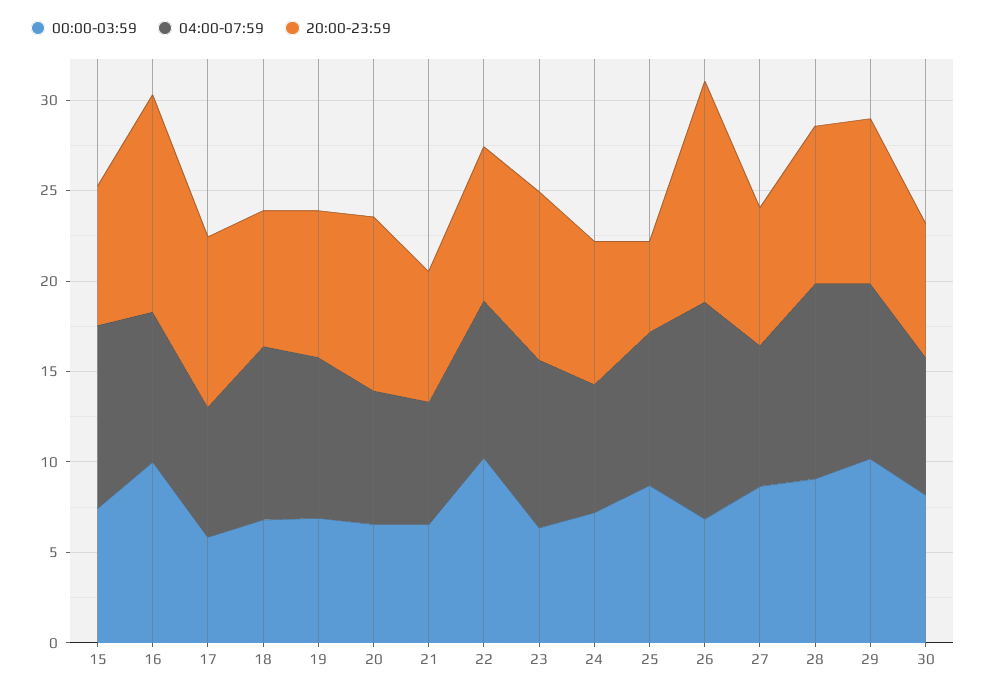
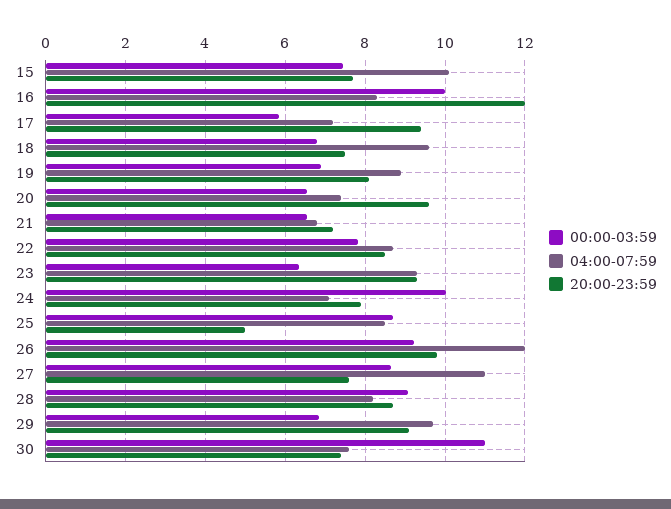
00:00-03:59, 22: 10 -> 7.8
00:00-03:59, 24: 7 -> 10
00:00-03:59, 26: 7 -> 9.2
20:00-23:59, 26: 12 -> 9.8
04:00-07:59, 27: 8 -> 11
04:00-07:59, 28: 11 -> 8.2
00:00-03:59, 29: 10 -> 6.8
00:00-03:59, 30: 8 -> 11

